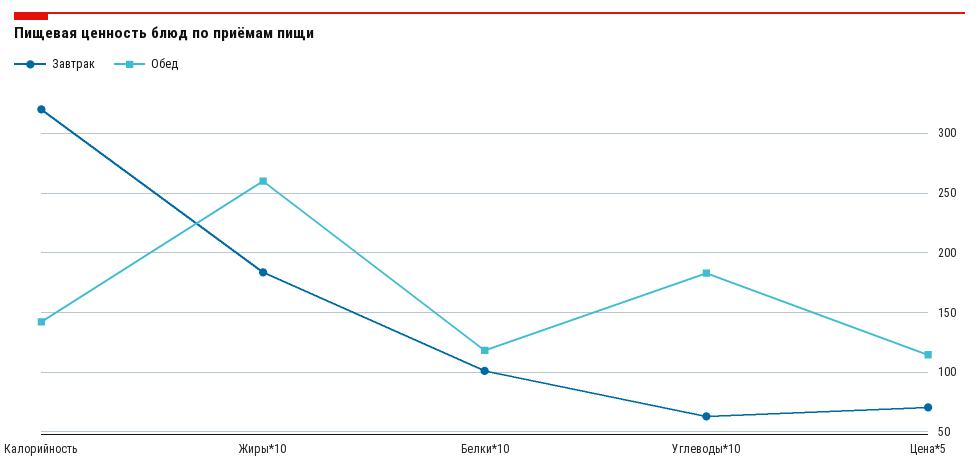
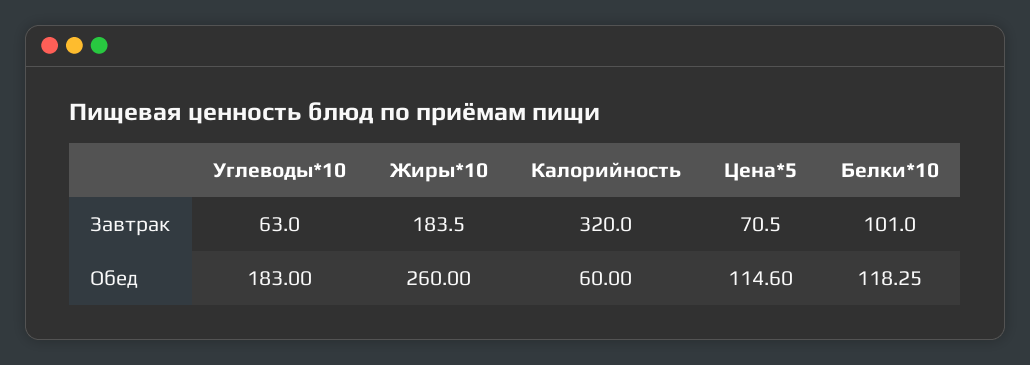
Обед, Калорийность: 140 -> 60

